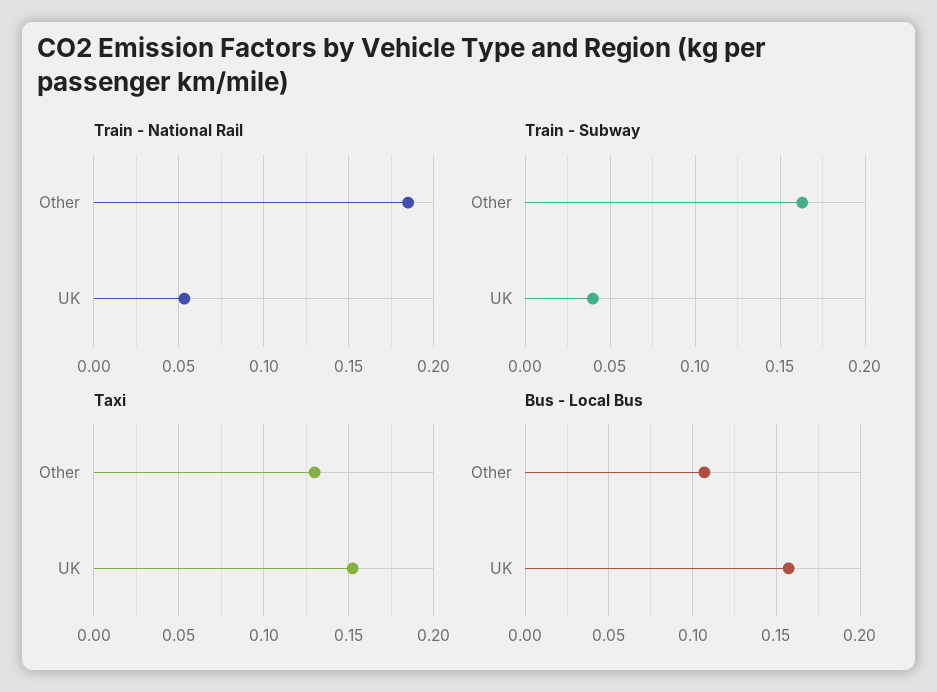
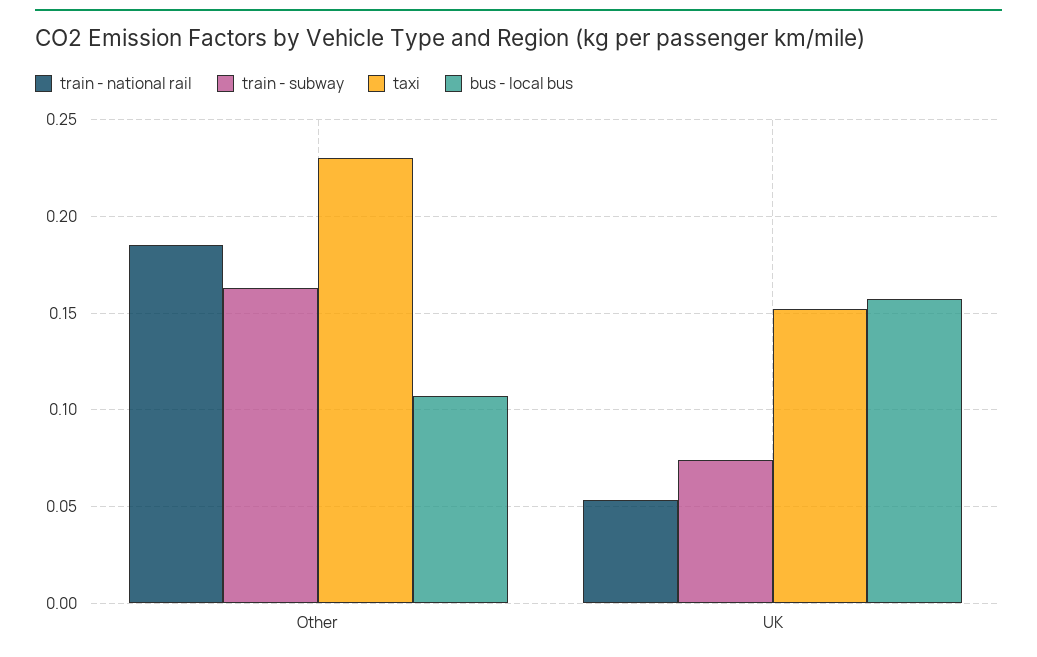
Train - Subway, UK: 0.04 -> 0.075
Taxi, Other: 0.13 -> 0.23

